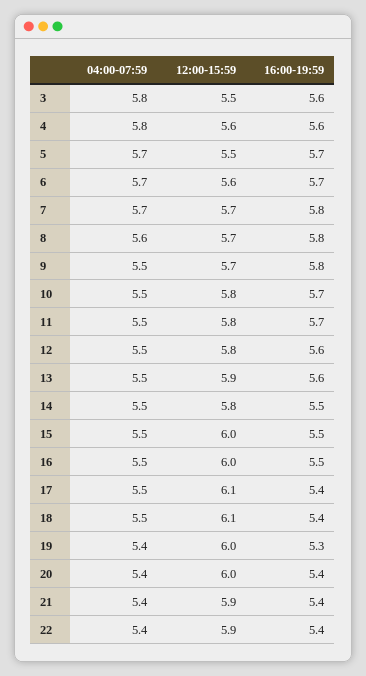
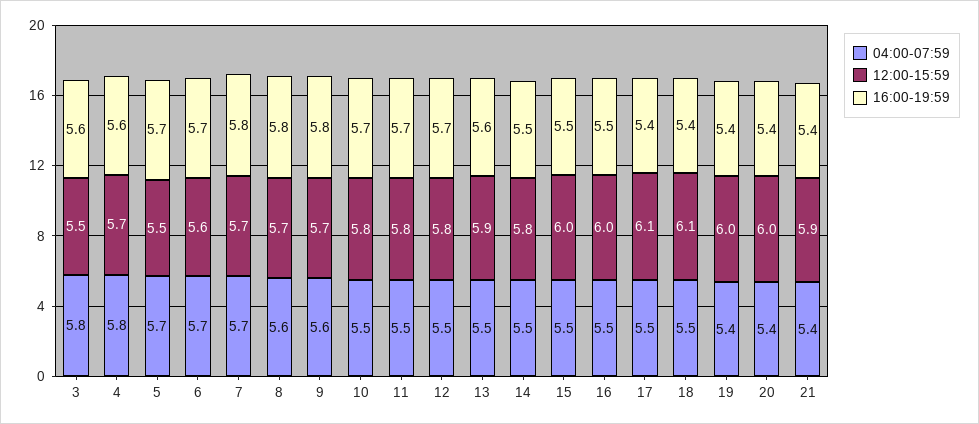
12:00-15:59, 4: 5.6 -> 5.7
04:00-07:59, 9: 5.5 -> 5.6
16:00-19:59, 12: 5.6 -> 5.7
16:00-19:59, 19: 5.3 -> 5.4
04:00-07:59, 22: 5.4 -> none
12:00-15:59, 22: 5.9 -> none
16:00-19:59, 22: 5.4 -> none

